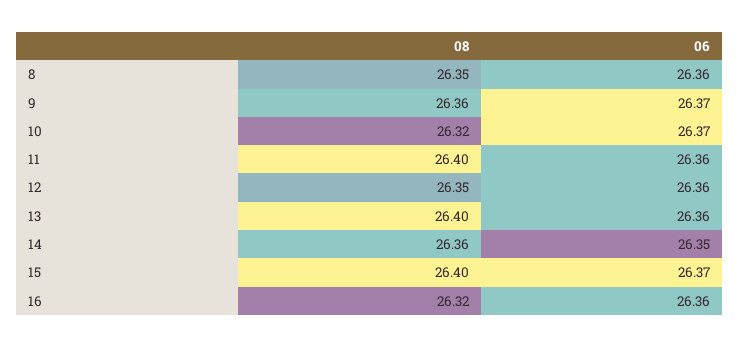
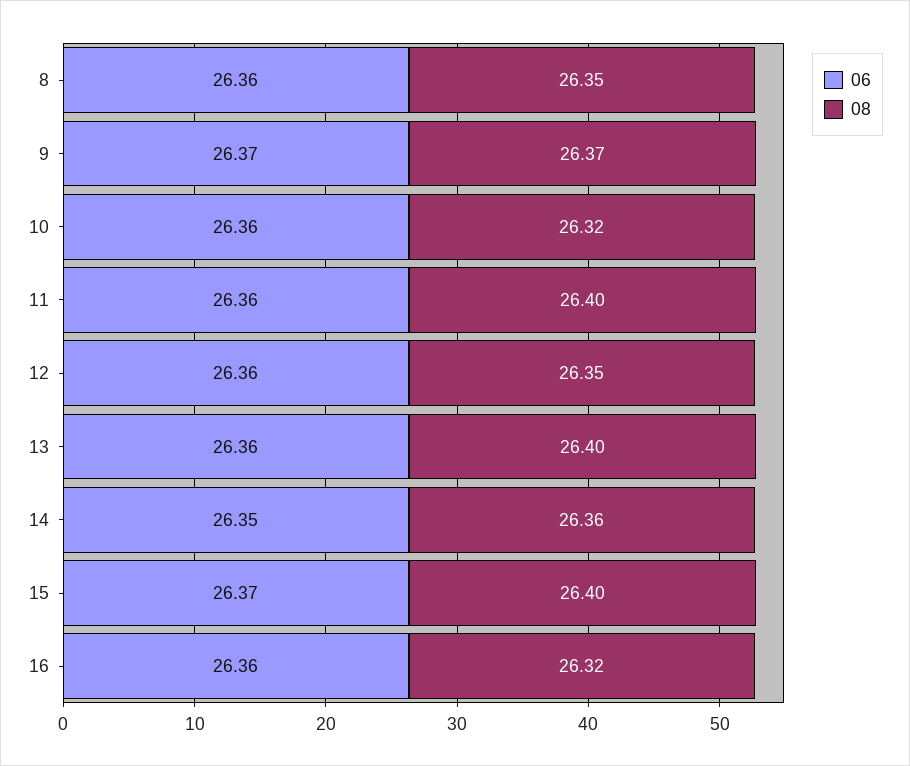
08, 9: 26.36 -> 26.37
06, 10: 26.37 -> 26.36

